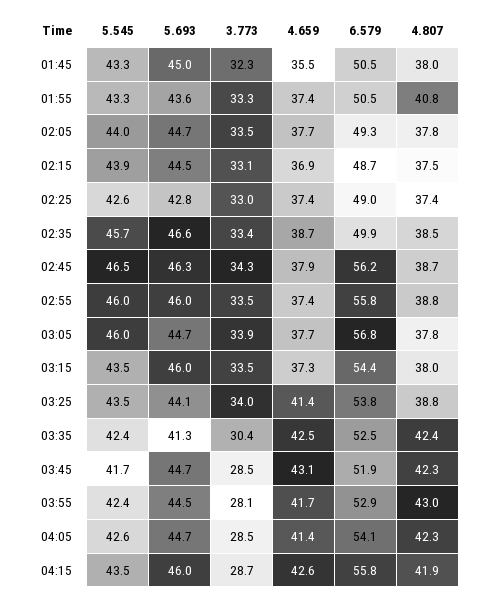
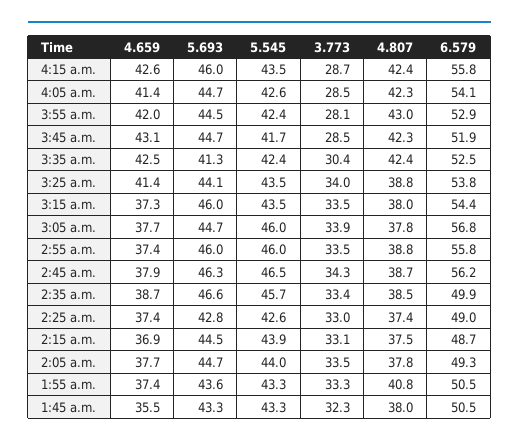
5.693, 01:45: 45 -> 43.3
4.659, 03:55: 41.7 -> 42
4.807, 04:15: 41.9 -> 42.4

